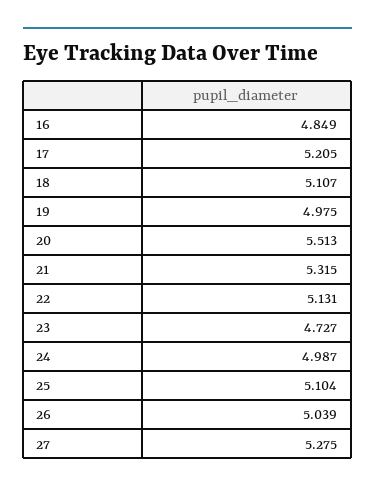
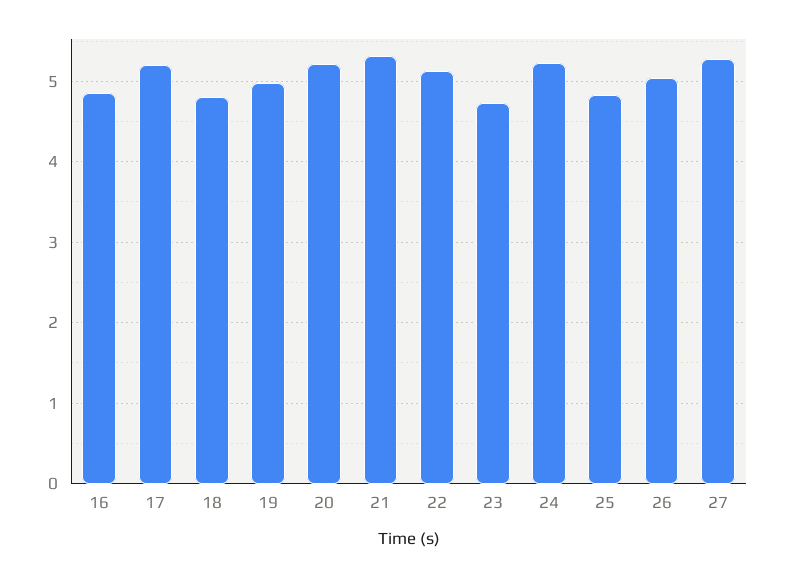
18: 5.107 -> 4.8
20: 5.513 -> 5.2
24: 4.987 -> 5.2
25: 5.104 -> 4.8

